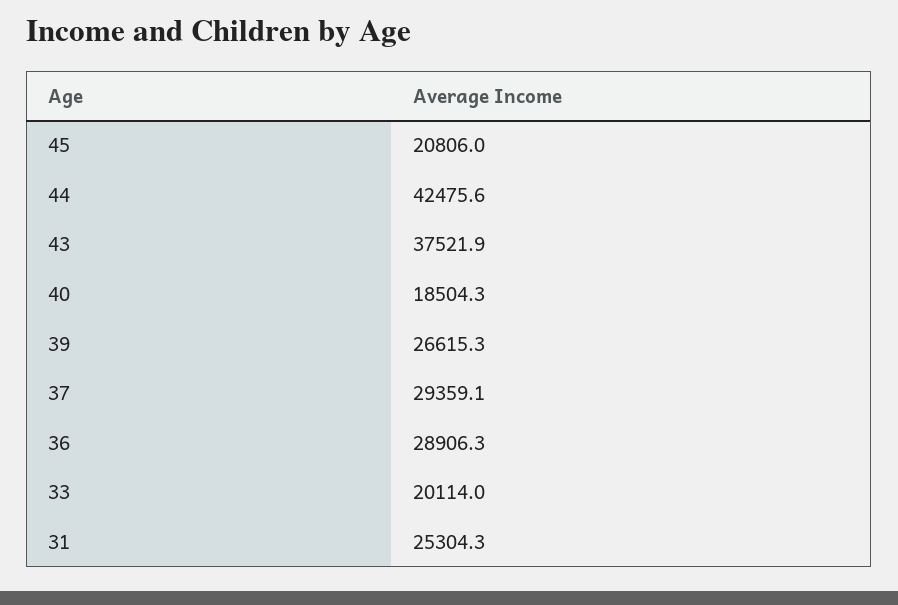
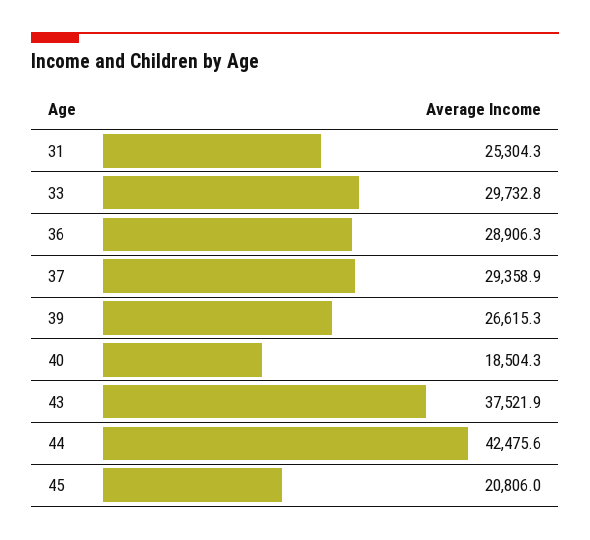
37: 29359.1 -> 29358.9
33: 20114 -> 29732.8

